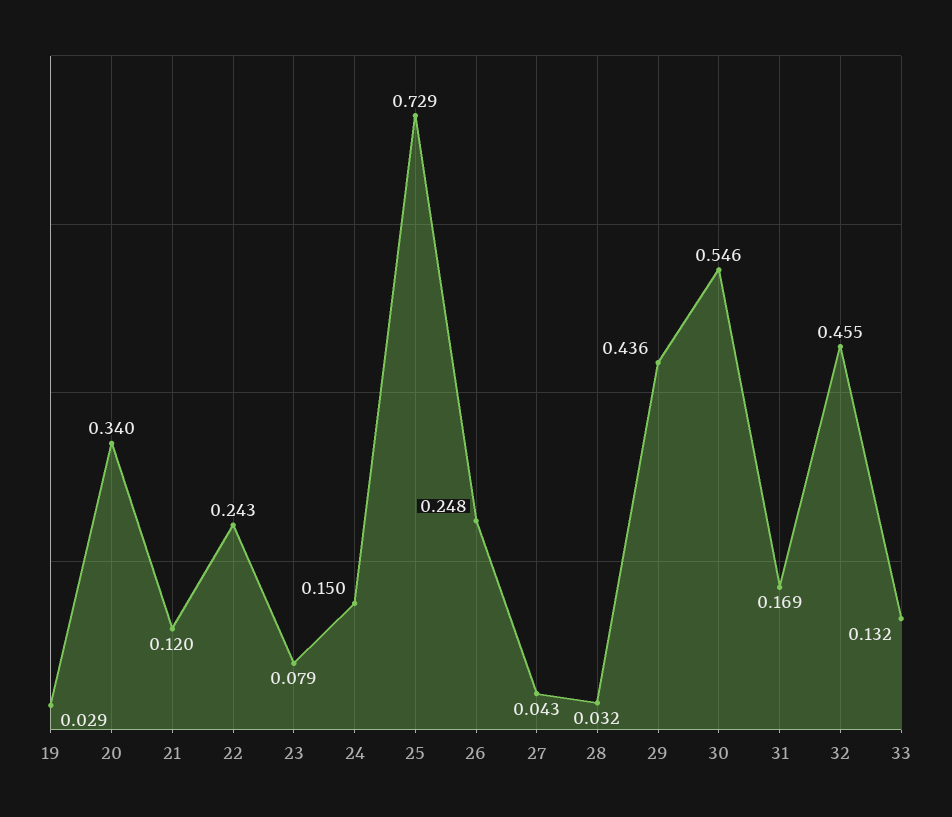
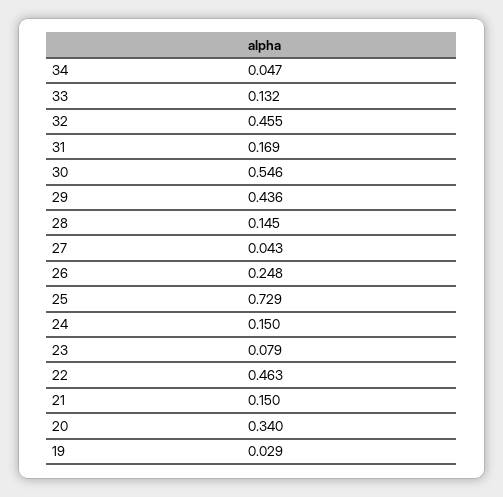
21: 0.12 -> 0.15
22: 0.243 -> 0.463
28: 0.032 -> 0.145
34: none -> 0.047

